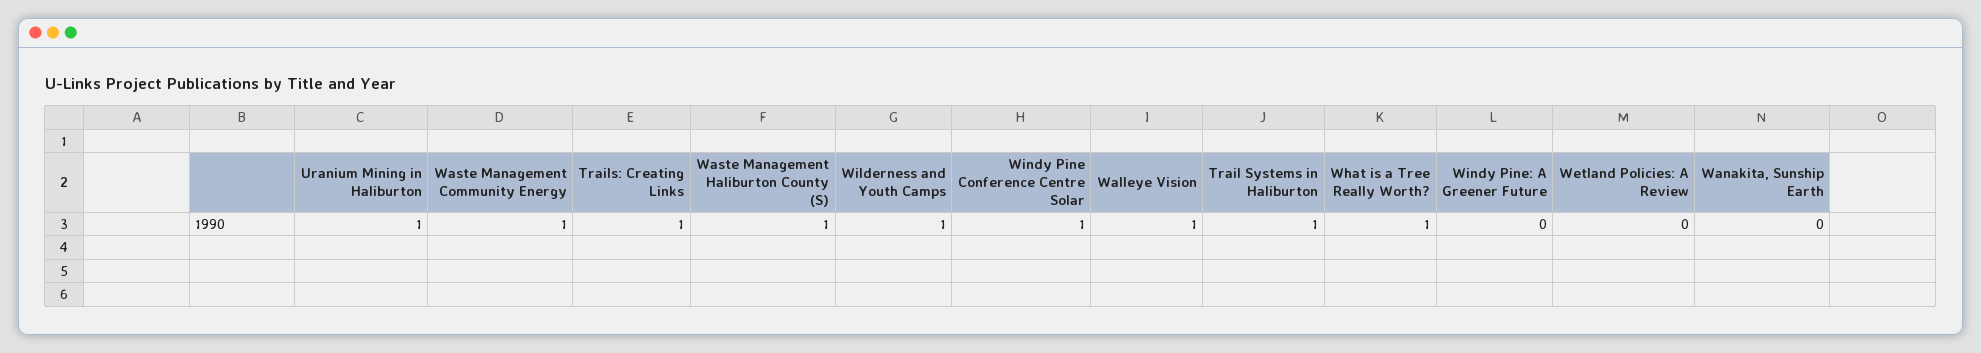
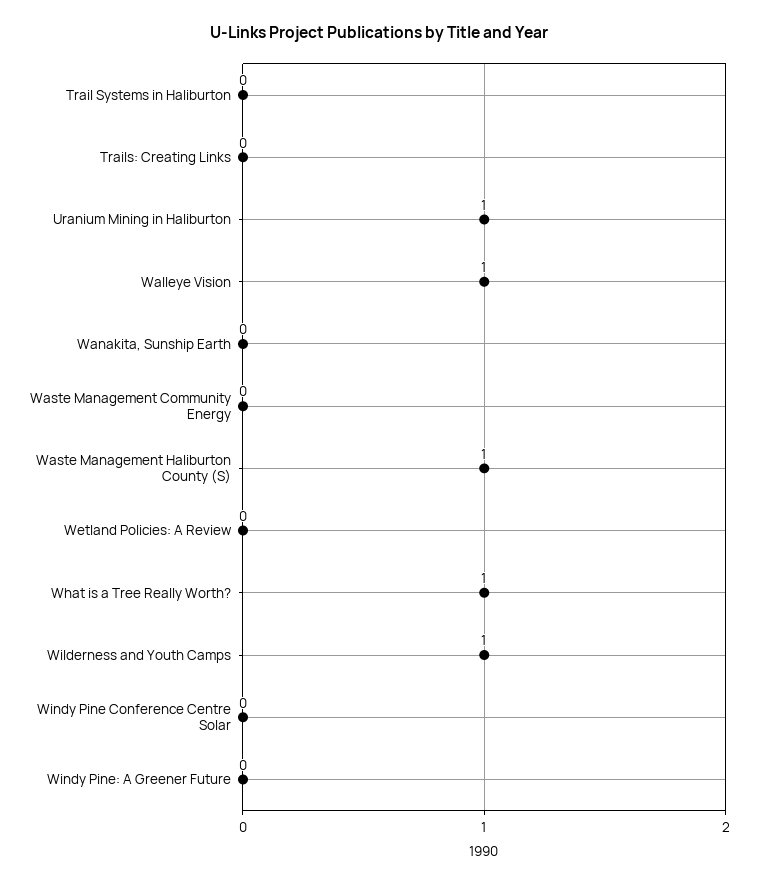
Waste Management Community Energy: 1 -> 0
Trails: Creating Links: 1 -> 0
Windy Pine Conference Centre Solar: 1 -> 0
Trail Systems in Haliburton: 1 -> 0

